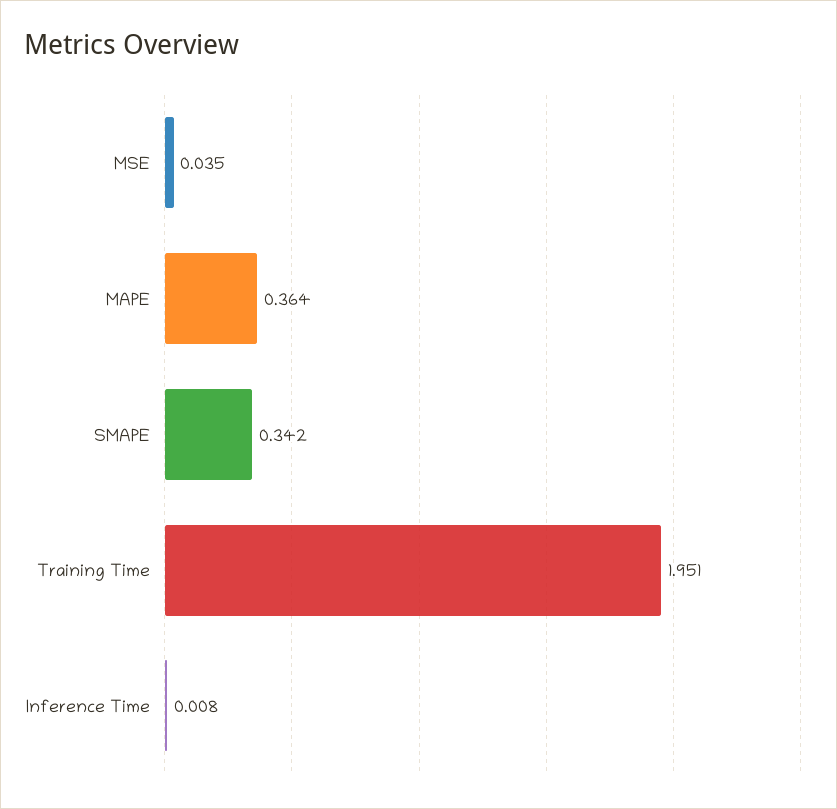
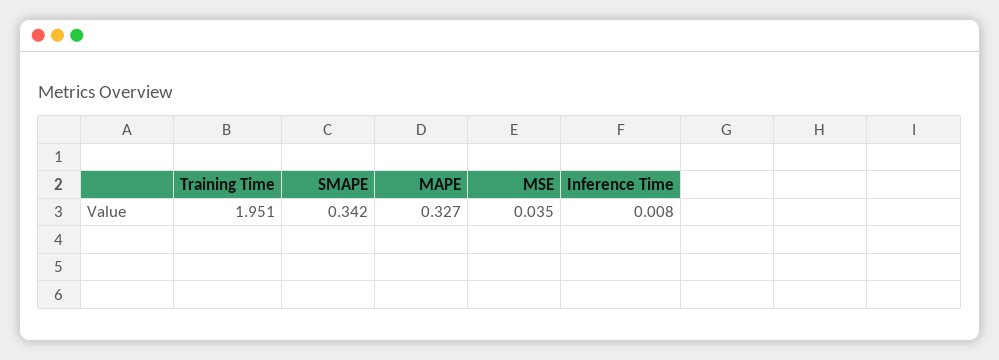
MAPE: 0.364 -> 0.327

